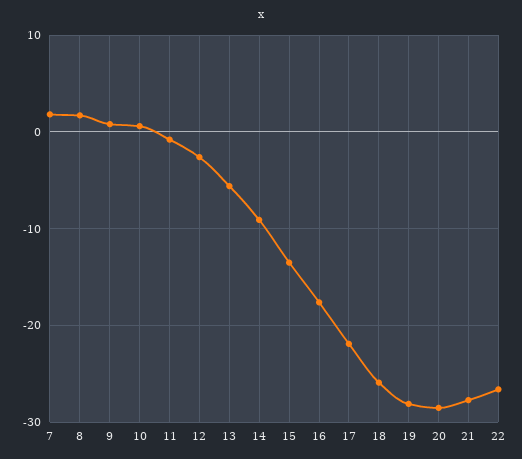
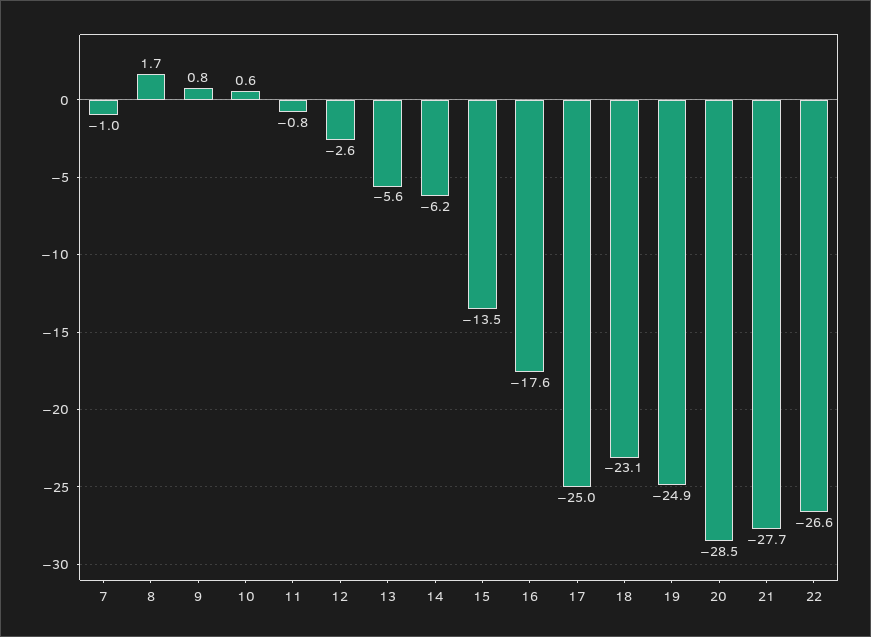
7: 2 -> -1
14: -9 -> -6.2
17: -22 -> -25
18: -26 -> -23.1
19: -28 -> -24.9

